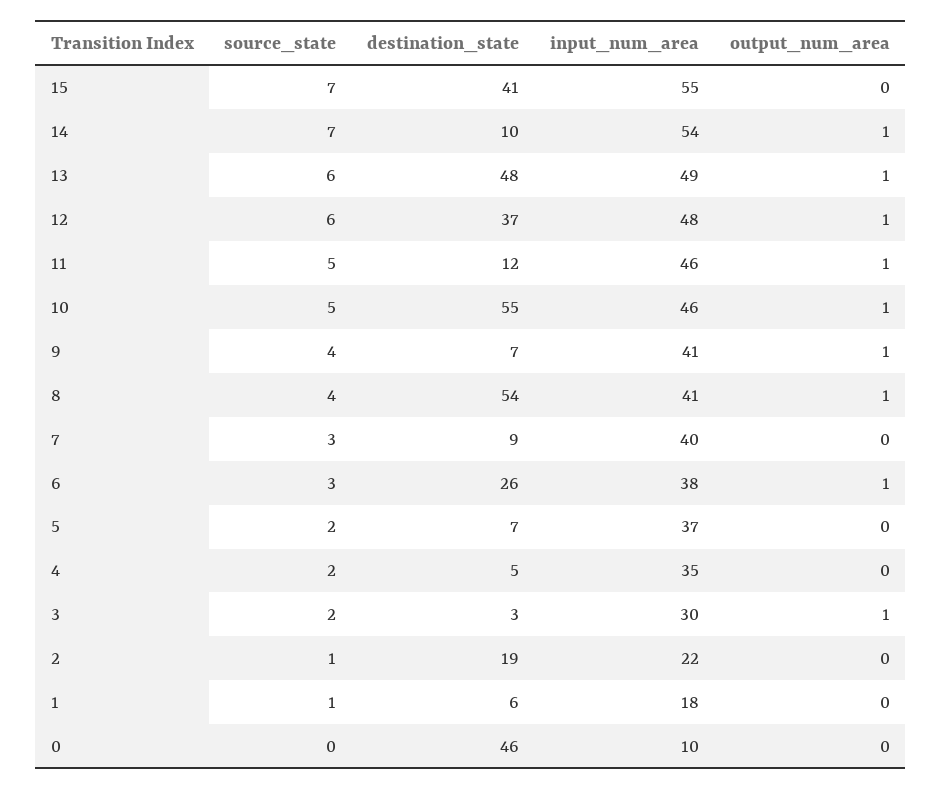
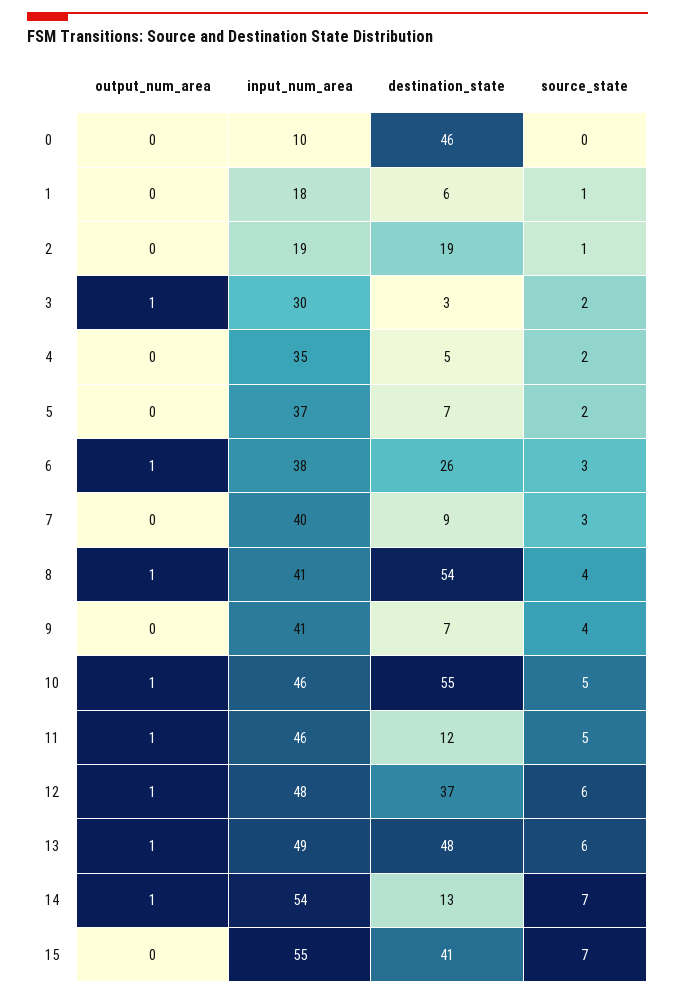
destination_state, 14: 10 -> 13
output_num_area, 9: 1 -> 0
input_num_area, 2: 22 -> 19

